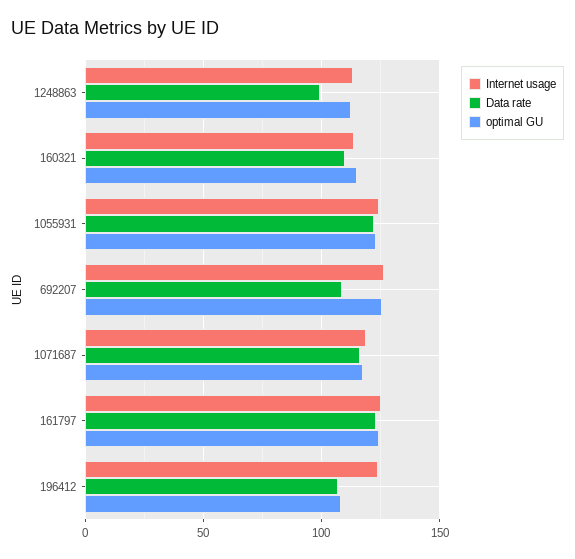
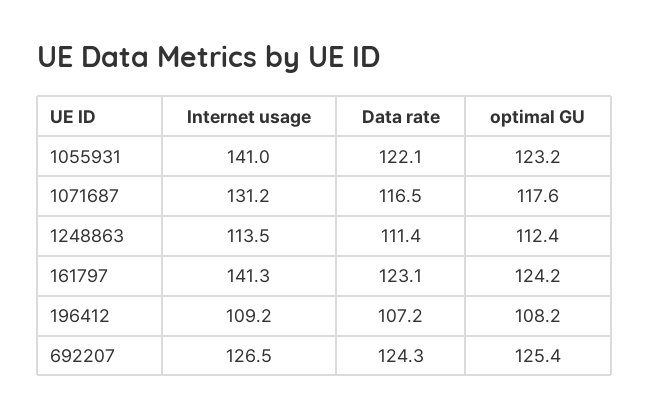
Data rate, 1248863: 100 -> 111.4
Internet usage, 160321: 115 -> none
Data rate, 160321: 110 -> none
optimal GU, 160321: 115 -> none
Internet usage, 1055931: 125 -> 141
Data rate, 692207: 110 -> 124.3
Internet usage, 1071687: 120 -> 131.2
Internet usage, 161797: 125 -> 141.3
Internet usage, 196412: 125 -> 109.2

